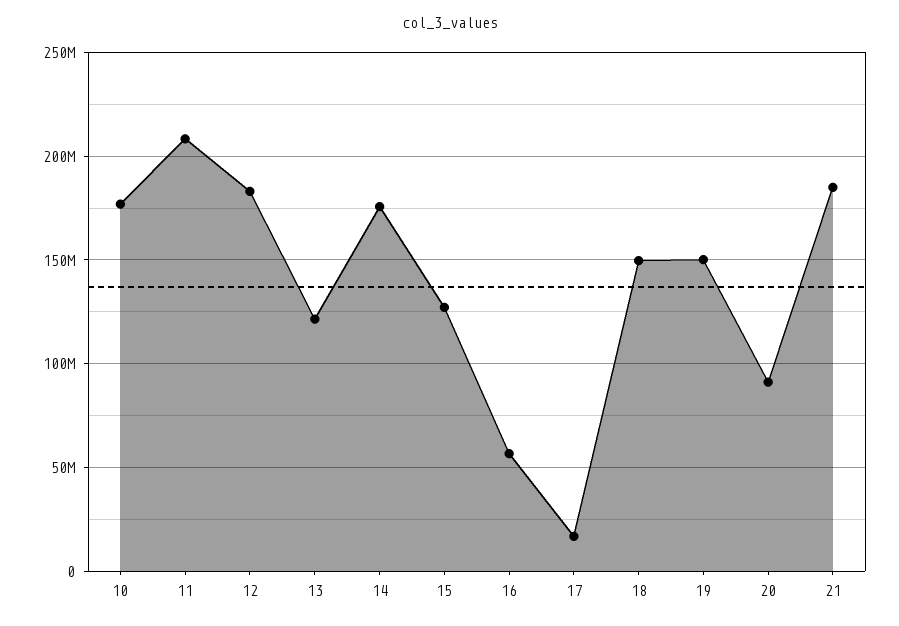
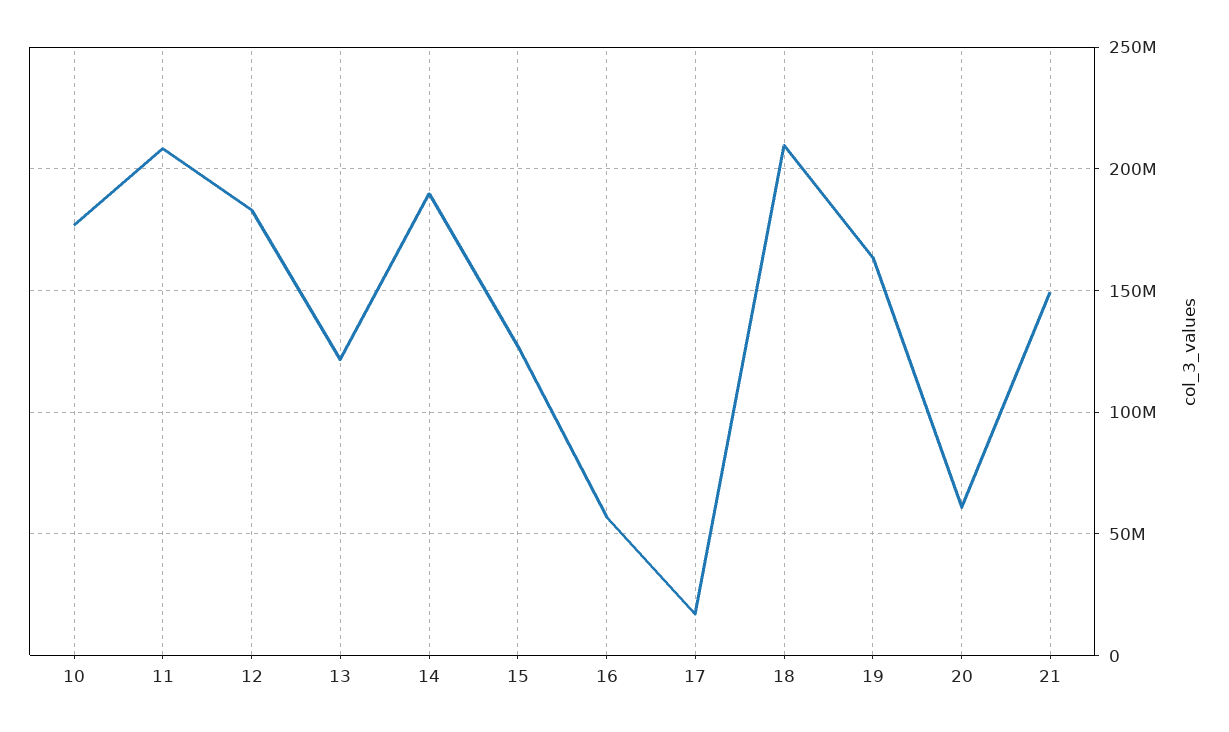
14: 175000000 -> 190000000
18: 150000000 -> 210000000
19: 150000000 -> 165000000
20: 90000000 -> 60000000
21: 185000000 -> 150000000

